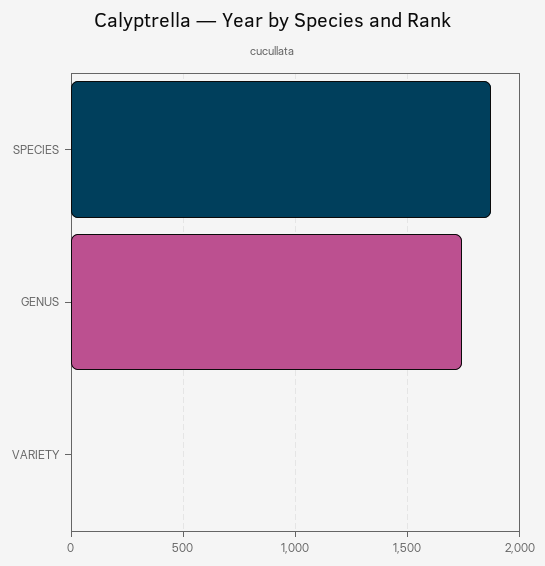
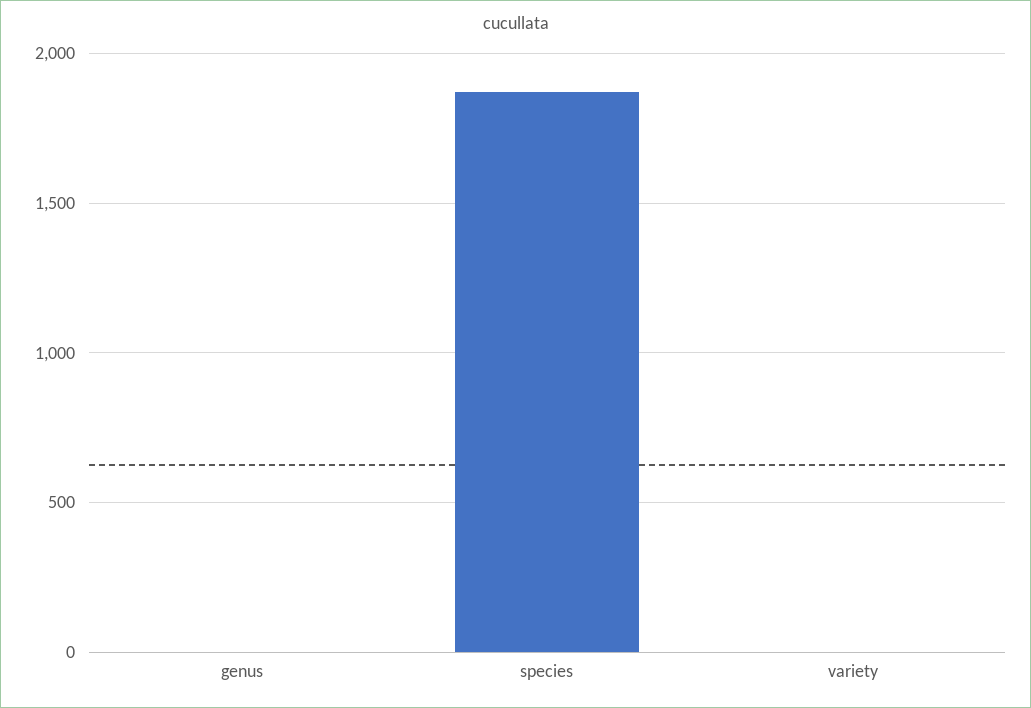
GENUS: 1750 -> 0

